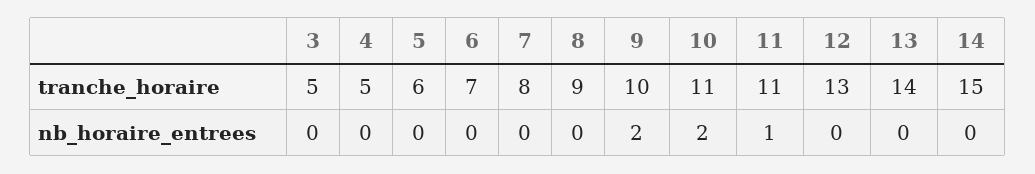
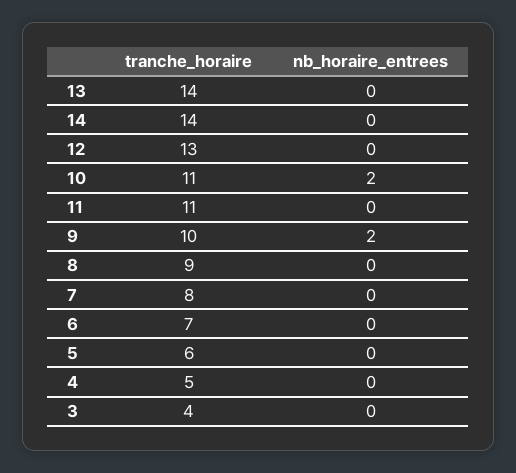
3, tranche_horaire: 5 -> 4
14, tranche_horaire: 15 -> 14
11, nb_horaire_entrees: 1 -> 0

